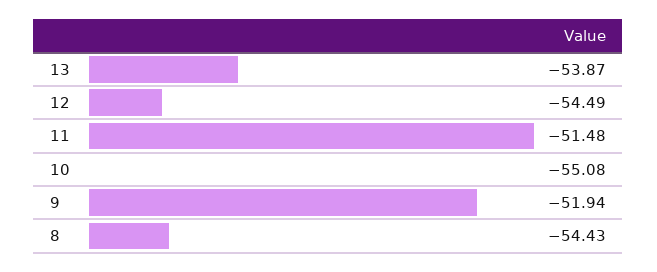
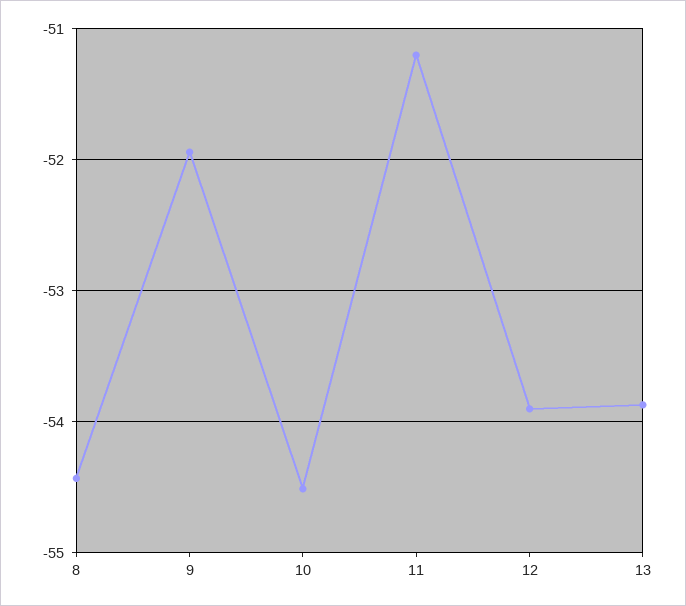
12: -54.49 -> -53.9
11: -51.48 -> -51.2
10: -55.08 -> -54.5

